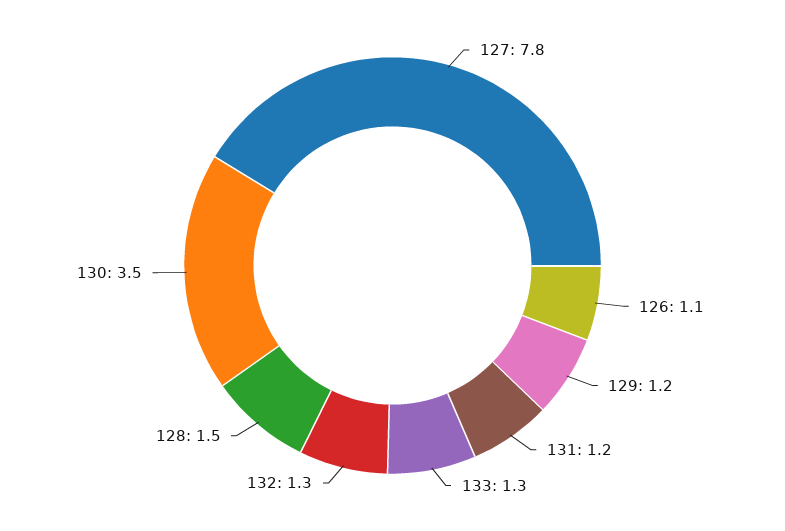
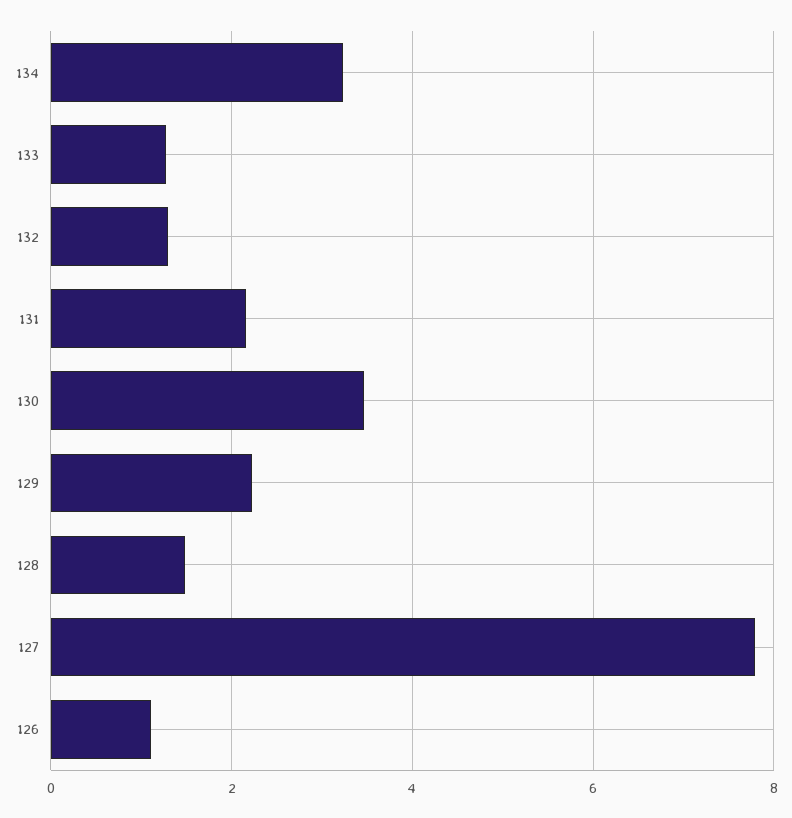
129: 1.2 -> 2.2
131: 1.2 -> 2.2
134: none -> 3.2

